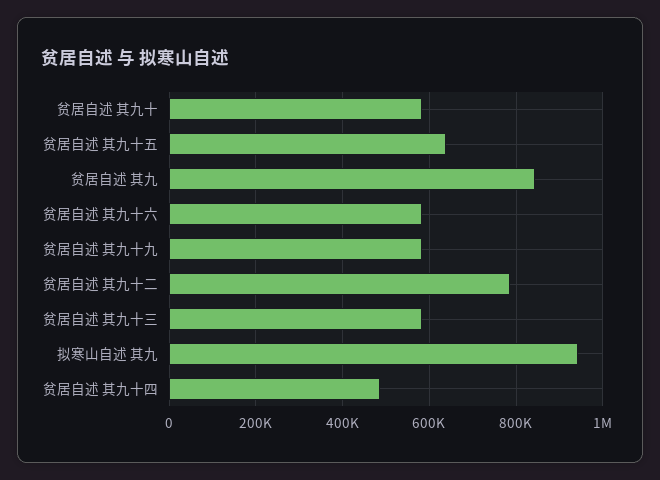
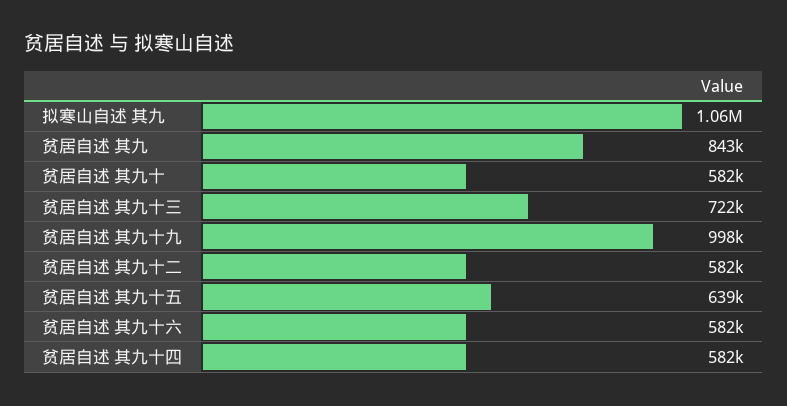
贫居自述 其九十九: 580000 -> 998000
贫居自述 其九十二: 780000 -> 582000
贫居自述 其九十三: 580000 -> 722000
拟寒山自述 其九: 940000 -> 1060000
贫居自述 其九十四: 480000 -> 582000

